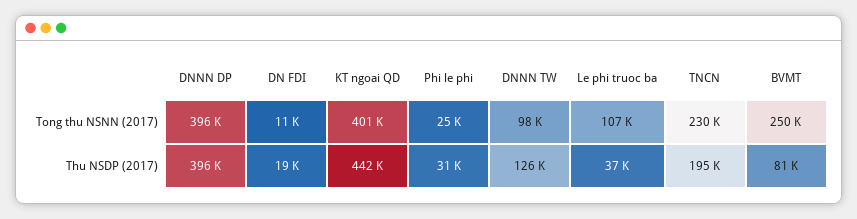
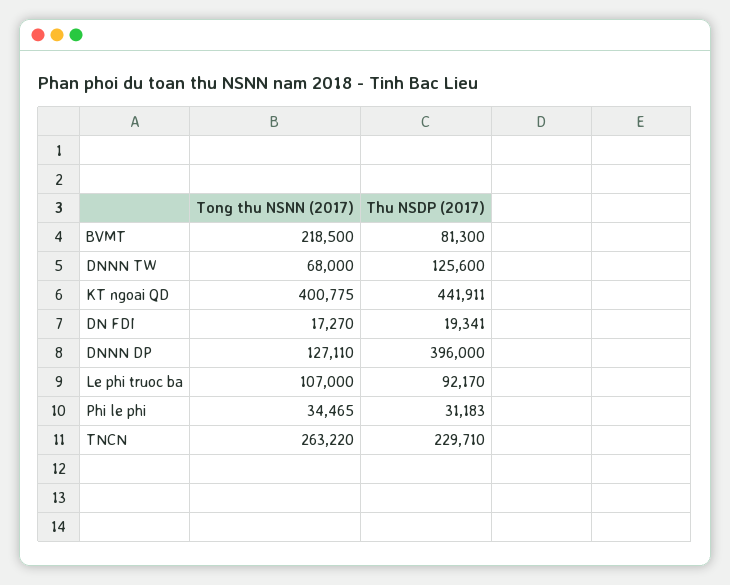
DNNN DP, Tong thu NSNN (2017): 396000 -> 127110
DN FDI, Tong thu NSNN (2017): 11000 -> 17270
Phi le phi, Tong thu NSNN (2017): 25000 -> 34465
DNNN TW, Tong thu NSNN (2017): 98000 -> 68000
TNCN, Tong thu NSNN (2017): 230000 -> 263220
BVMT, Tong thu NSNN (2017): 250000 -> 218500
Le phi truoc ba, Thu NSDP (2017): 37000 -> 92170
TNCN, Thu NSDP (2017): 195000 -> 229710

